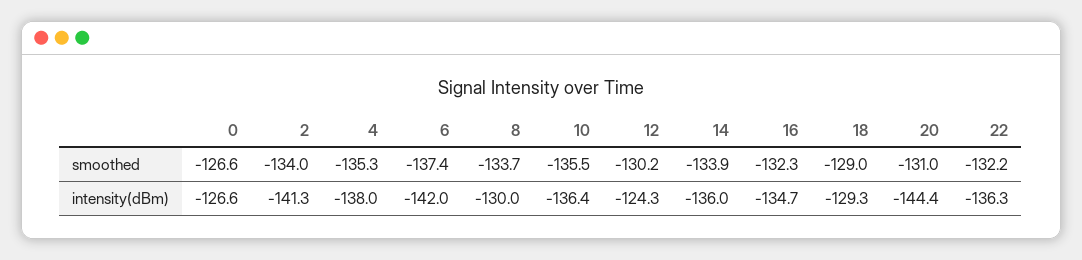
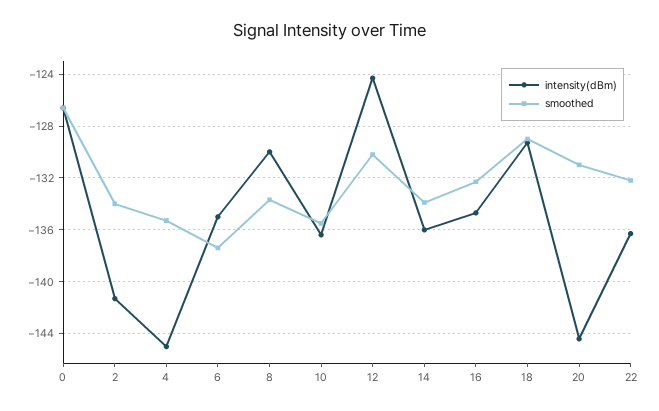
intensity(dBm), 4: -138 -> -145
intensity(dBm), 6: -142 -> -135

